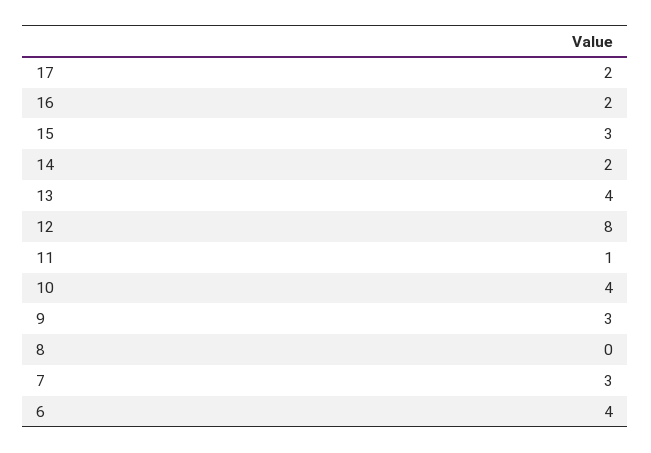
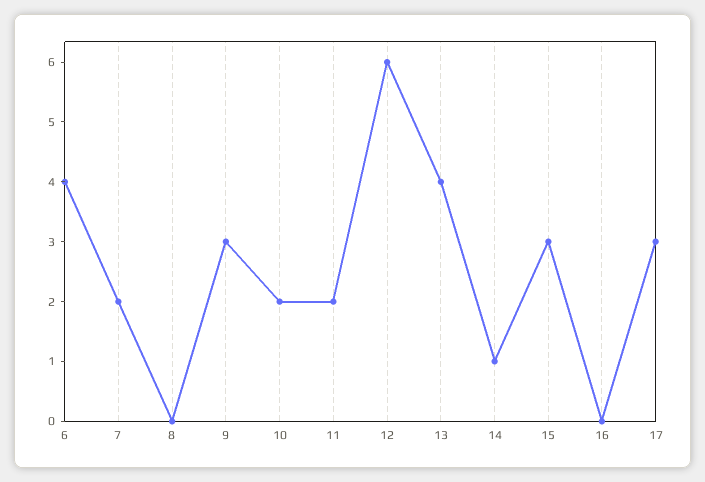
17: 2 -> 3
16: 2 -> 0
14: 2 -> 1
12: 8 -> 6
11: 1 -> 2
10: 4 -> 2
7: 3 -> 2

